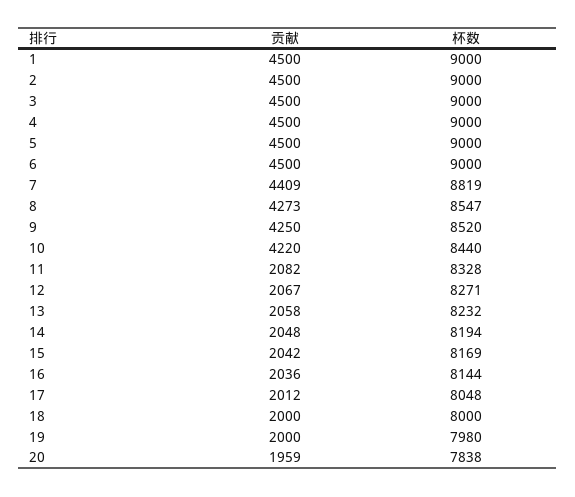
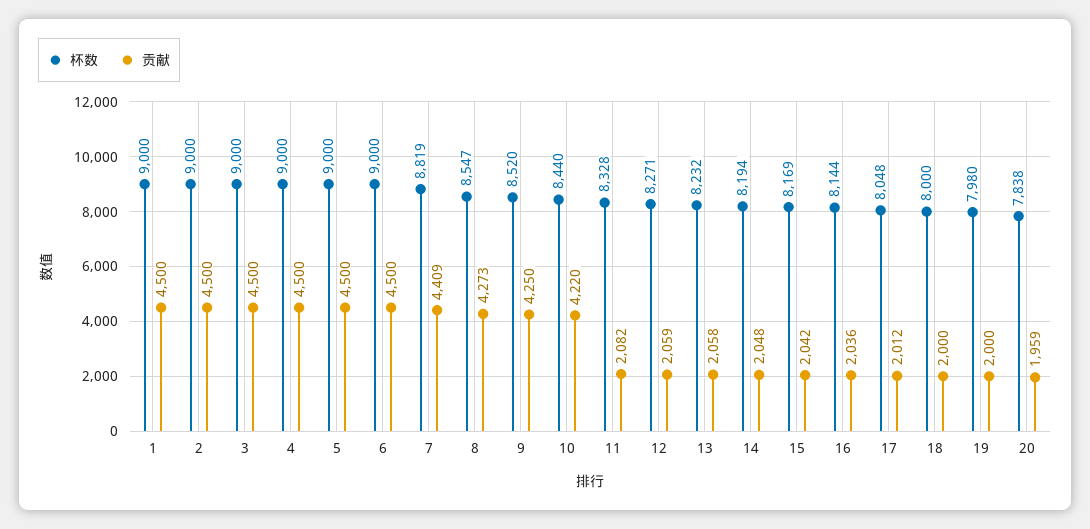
贡献, 12: 2067 -> 2059

